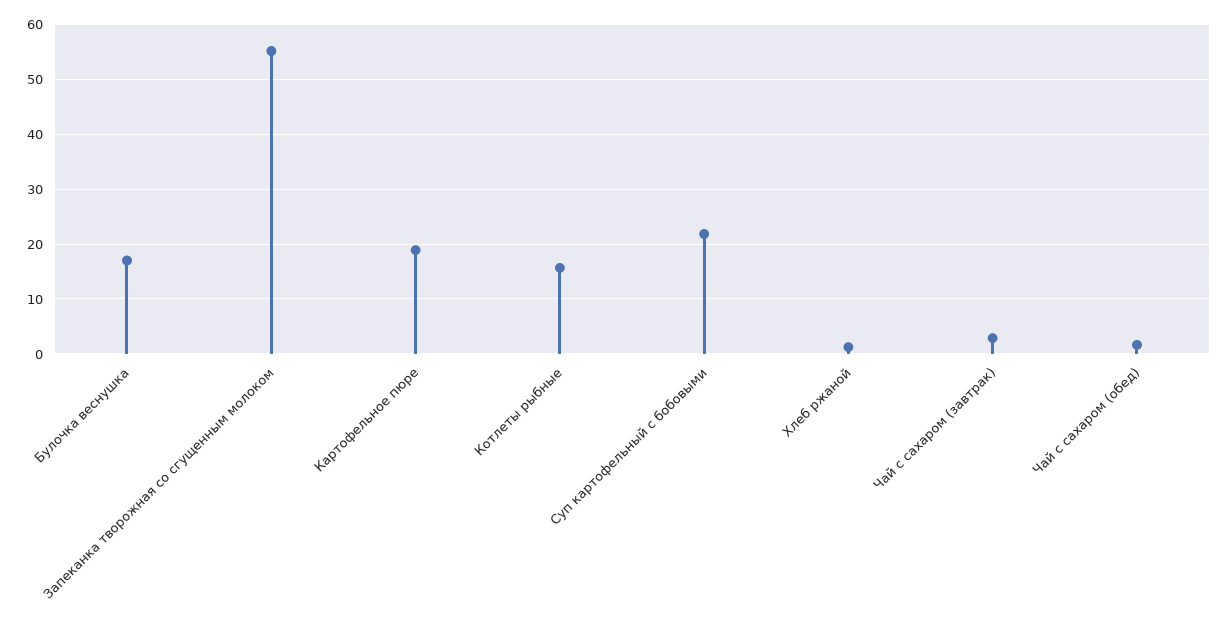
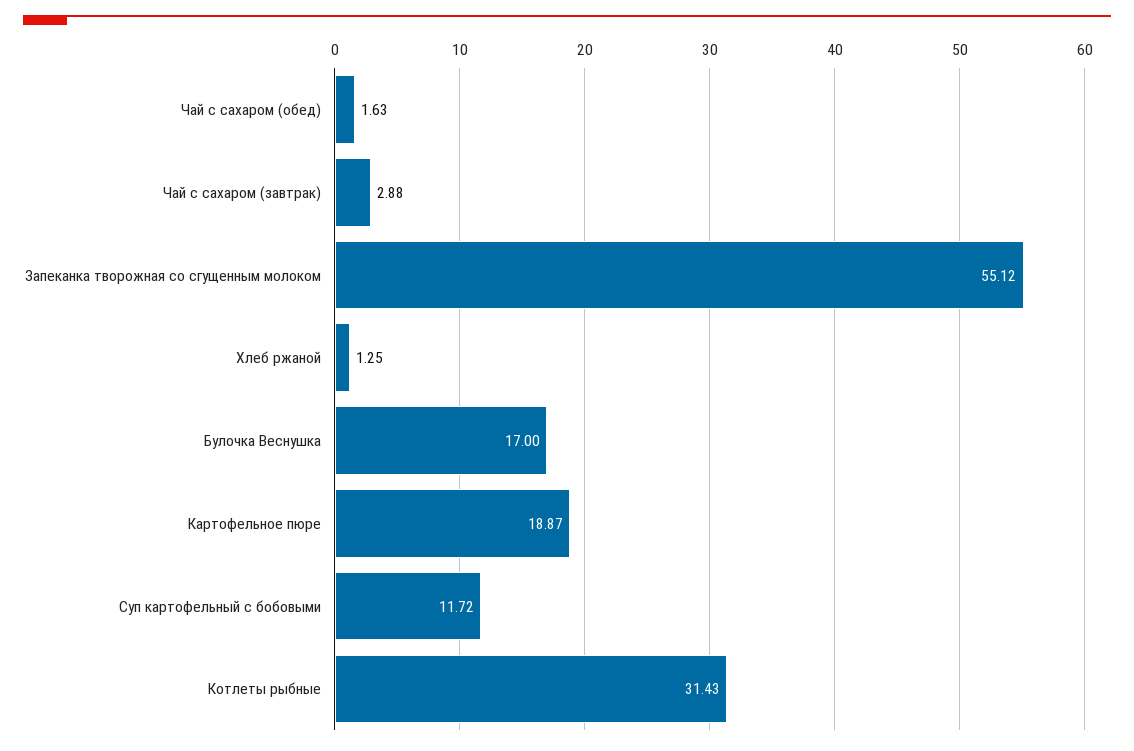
Котлеты рыбные: 16 -> 31.43
Суп картофельный с бобовыми: 22 -> 11.72

